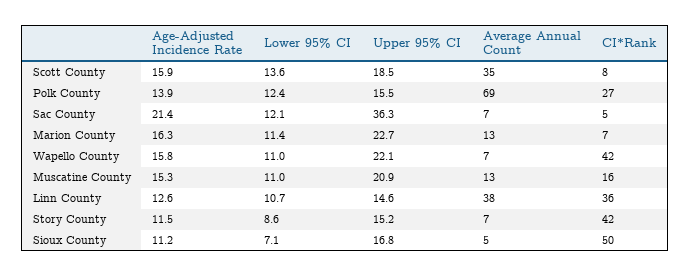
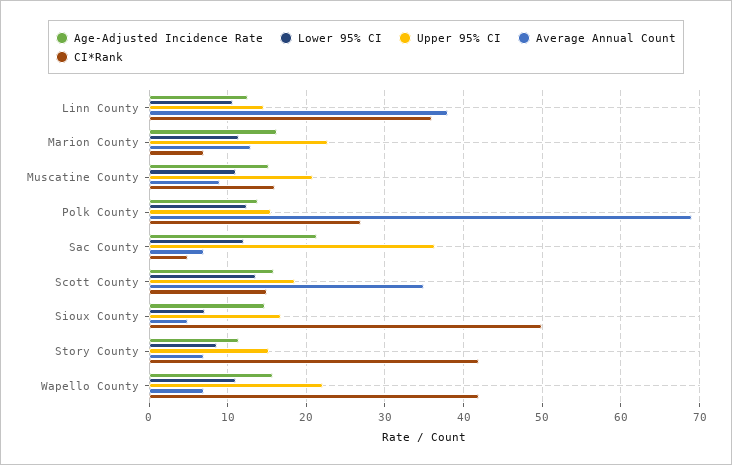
CI*Rank, Scott County: 8 -> 15
Average Annual Count, Muscatine County: 13 -> 9
Age-Adjusted Incidence Rate, Sioux County: 11.2 -> 15

